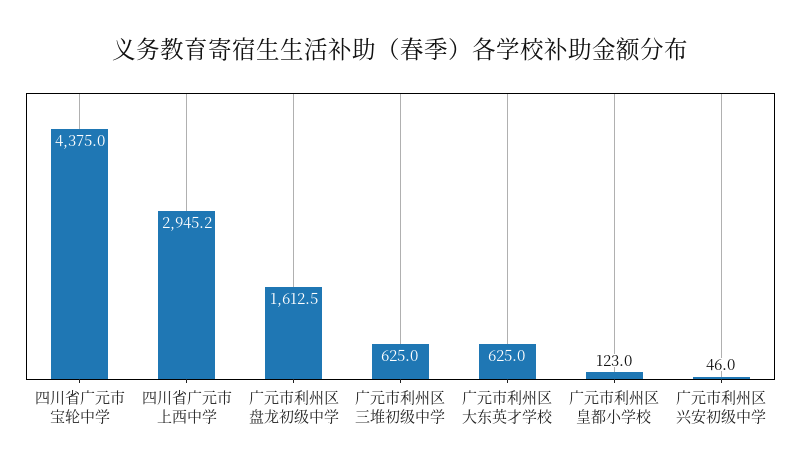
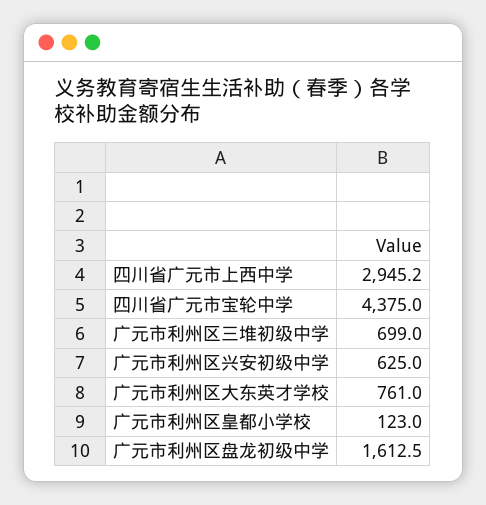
广元市利州区三堆初级中学: 625 -> 699
广元市利州区大东英才学校: 625 -> 761
广元市利州区兴安初级中学: 46 -> 625

